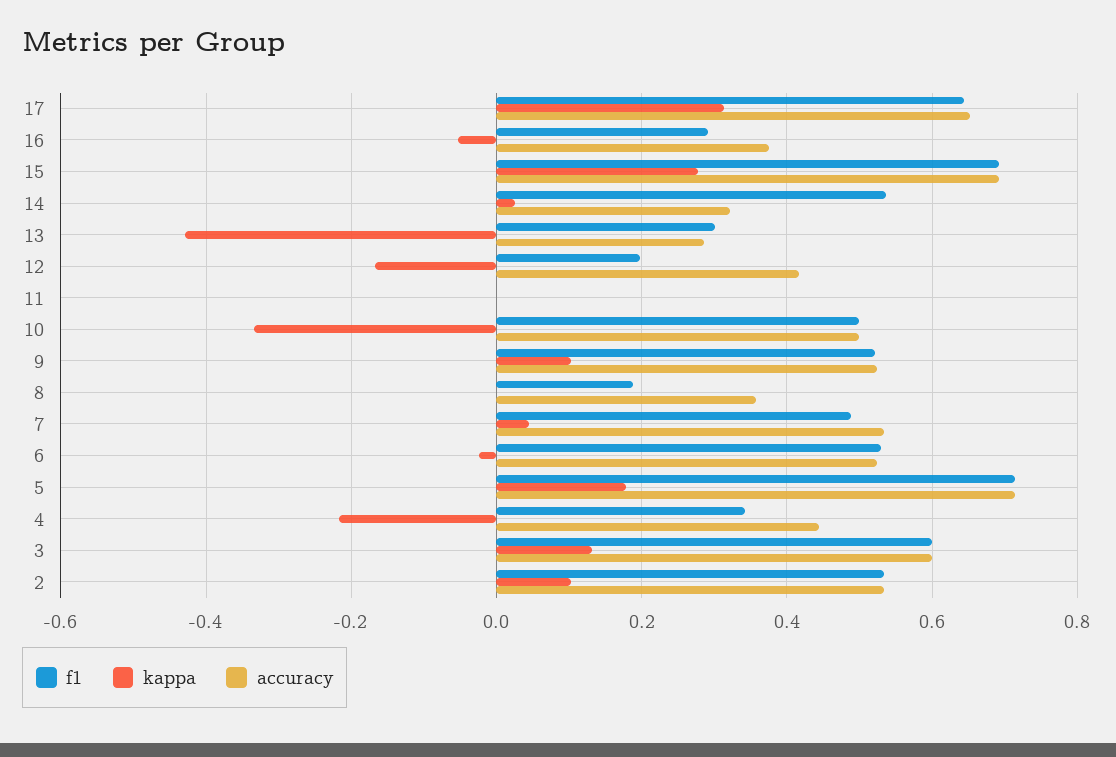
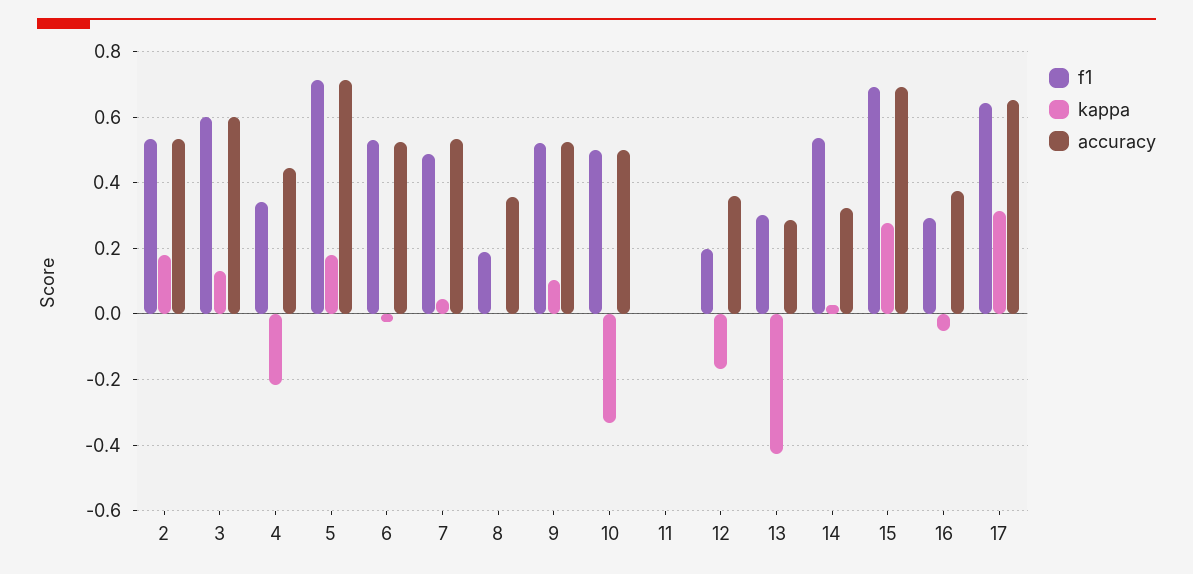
accuracy, 12: 0.42 -> 0.36
kappa, 2: 0.1 -> 0.18

